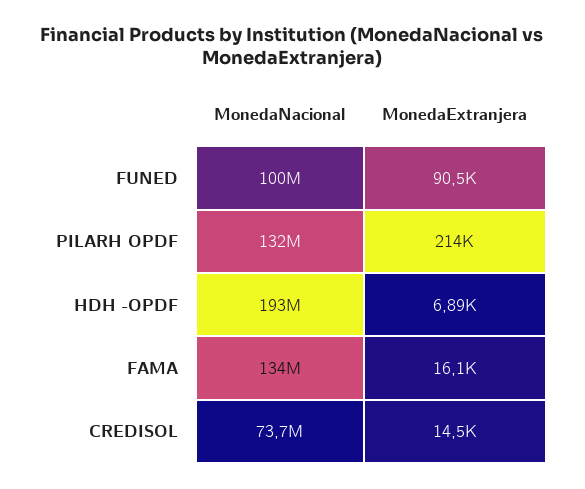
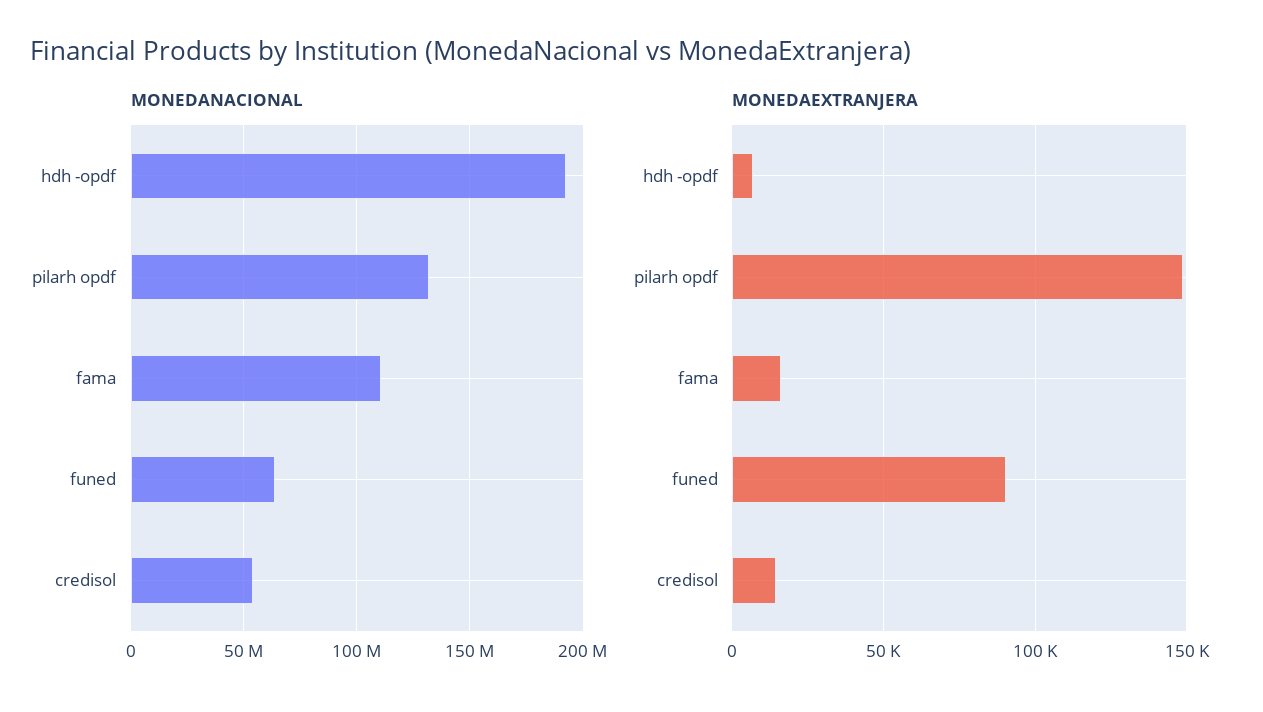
MonedaNacional, FUNED: 100000000 -> 65000000
MonedaExtranjera, PILARH OPDF: 214000 -> 150000
MonedaNacional, FAMA: 134000000 -> 110000000
MonedaNacional, CREDISOL: 73700000 -> 55000000

